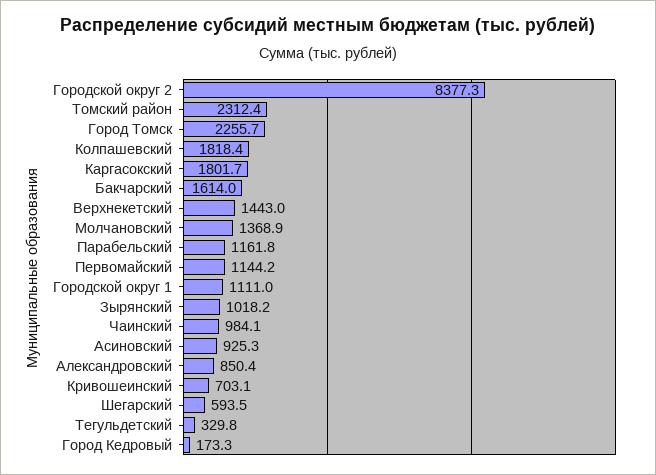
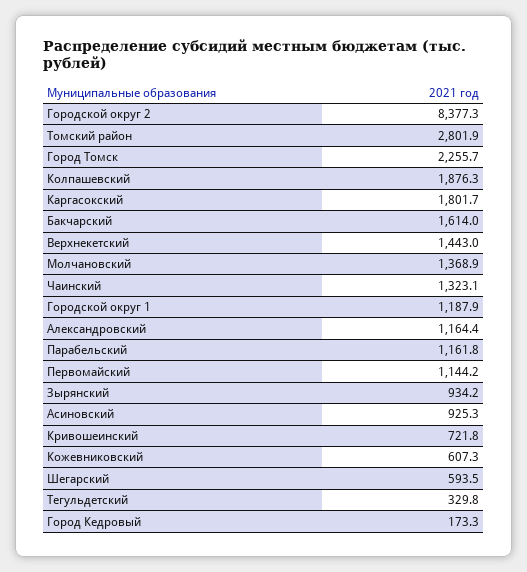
Томский район: 2312.4 -> 2801.9
Колпашевский: 1818.4 -> 1876.3
Городской округ 1: 1111 -> 1187.9
Зырянский: 1018.2 -> 934.2
Чаинский: 984.1 -> 1323.1
Александровский: 850.4 -> 1164.4
Кривошеинский: 703.1 -> 721.8
Кожевниковский: none -> 607.3

